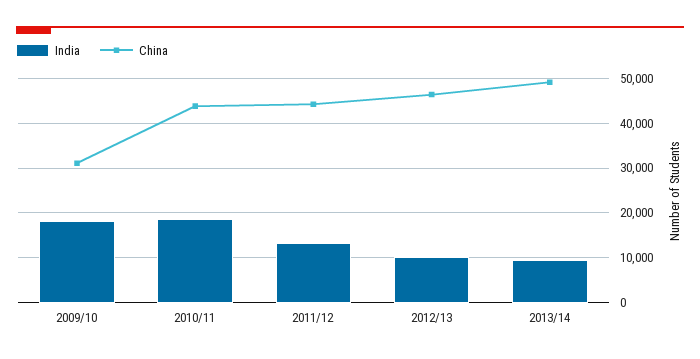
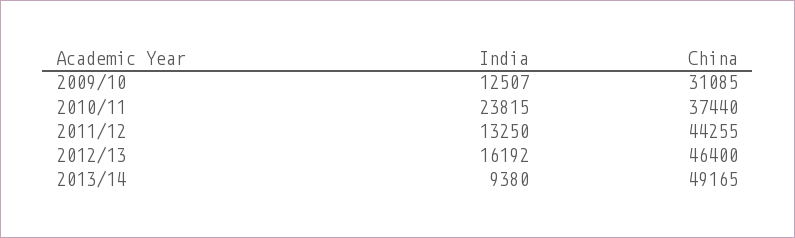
India, 2009/10: 18000 -> 12507
India, 2010/11: 18000 -> 23815
China, 2010/11: 44000 -> 37440
India, 2012/13: 10000 -> 16192

